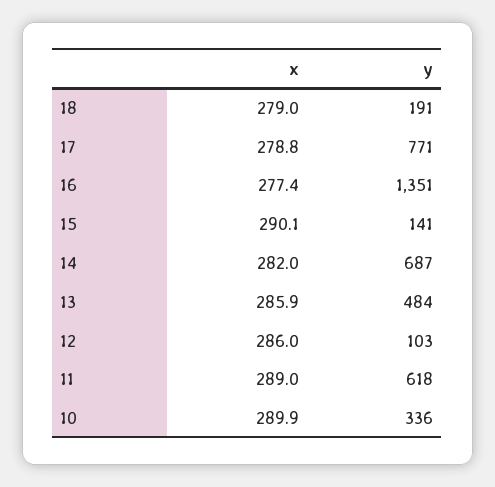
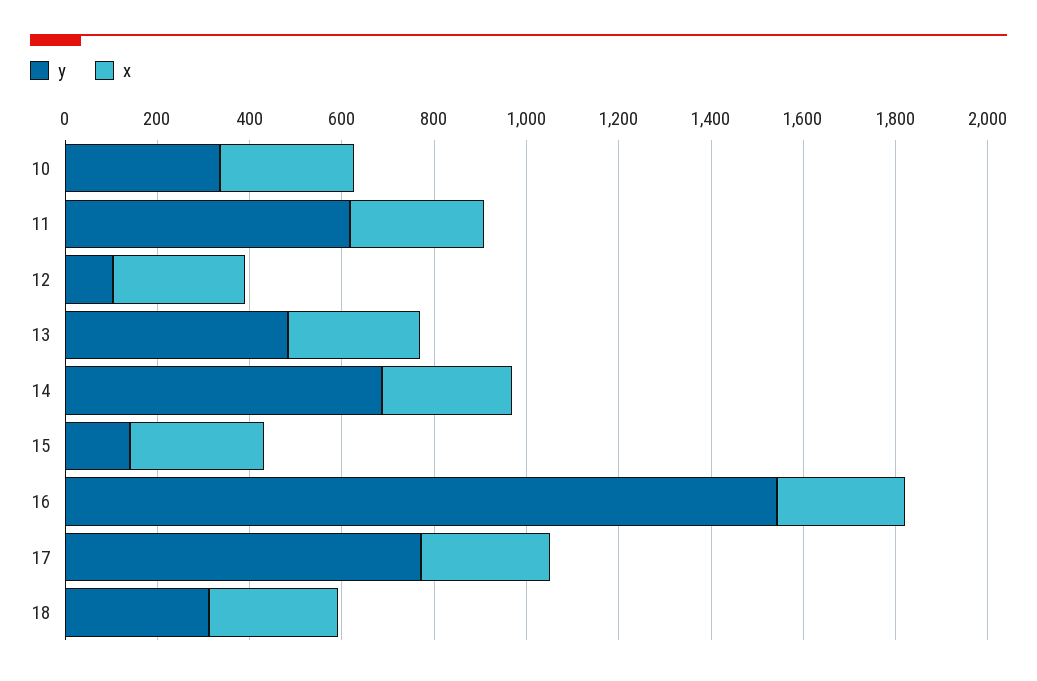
y, 18: 191 -> 300
y, 16: 1351 -> 1550

